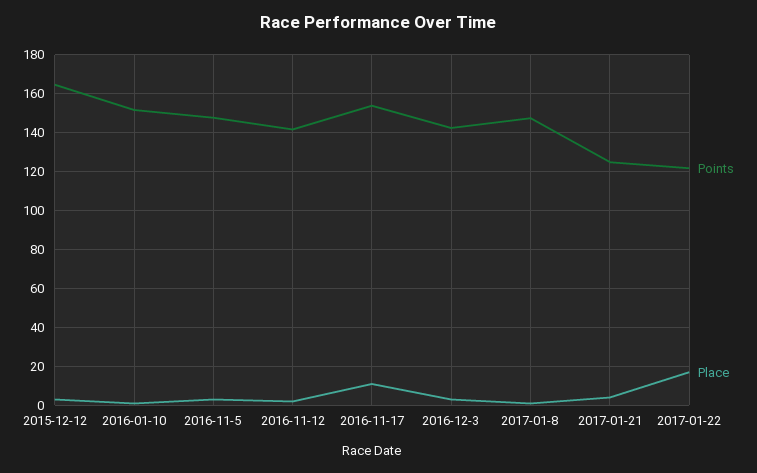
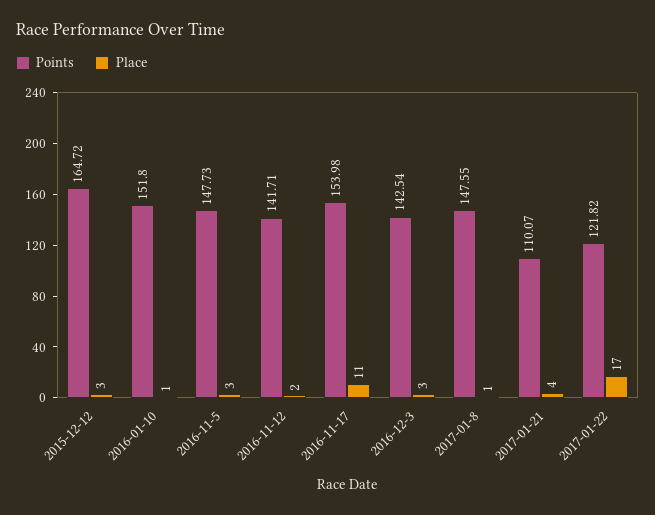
Points, 2017-01-21: 125 -> 110.07

